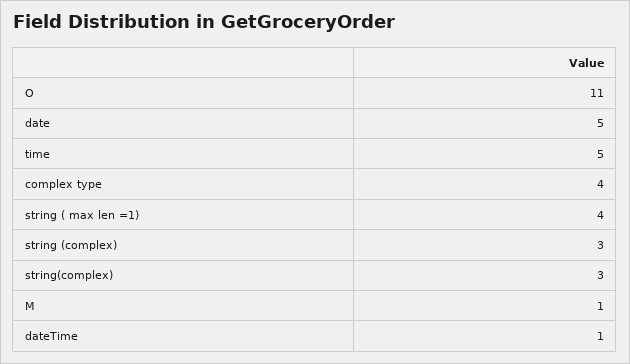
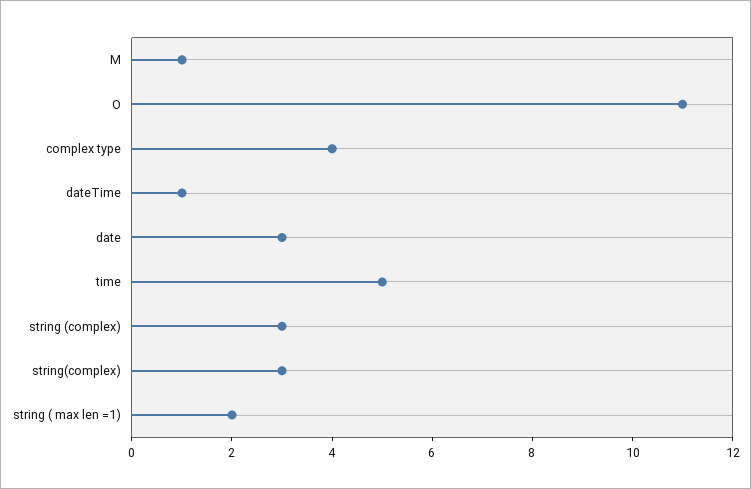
date: 5 -> 3
string ( max len =1): 4 -> 2

